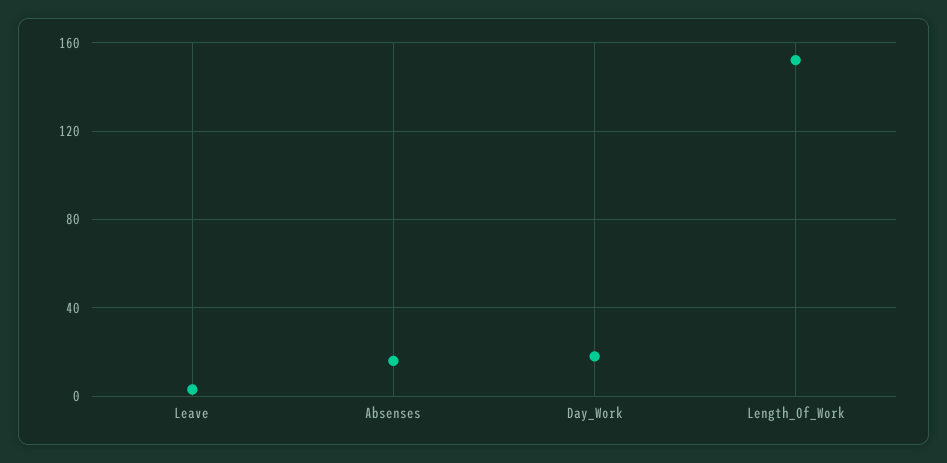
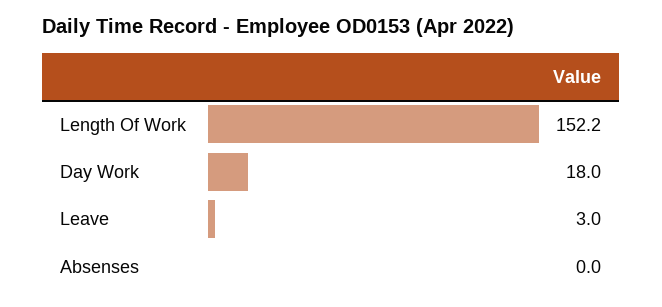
Absenses: 15 -> 0

